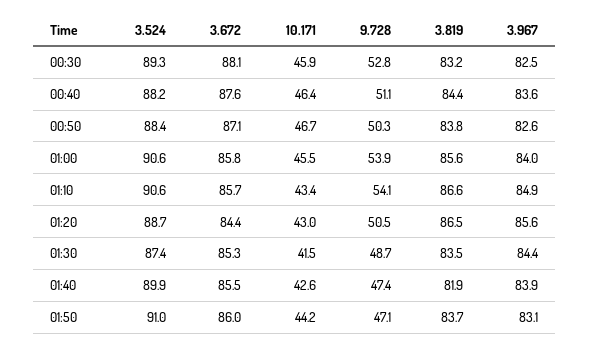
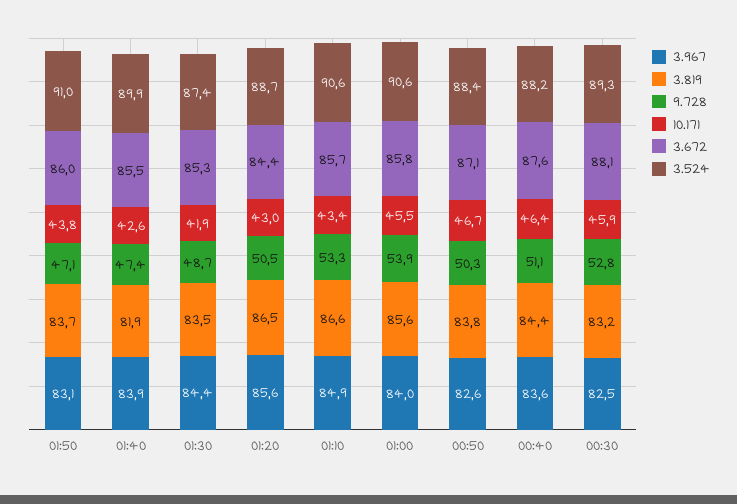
9.728, 01:10: 54.1 -> 53.3
10.171, 01:30: 41.5 -> 41.9
10.171, 01:50: 44.2 -> 43.8

